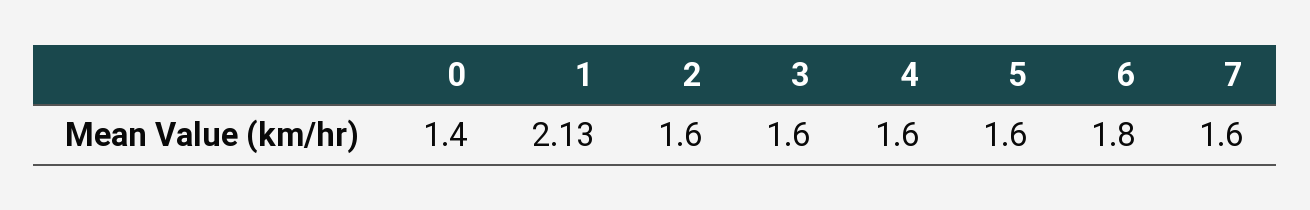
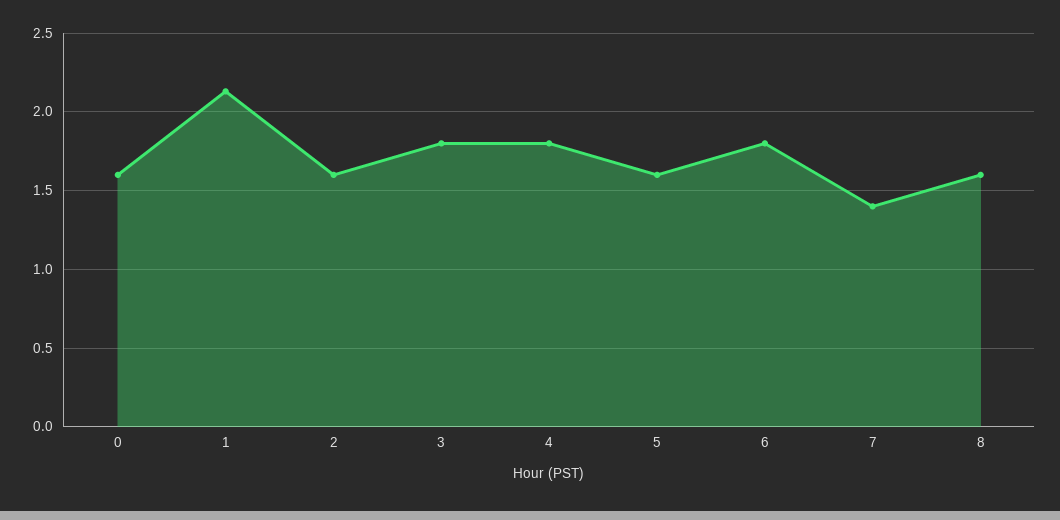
0: 1.4 -> 1.6
3: 1.6 -> 1.8
4: 1.6 -> 1.8
7: 1.6 -> 1.4
8: none -> 1.6

